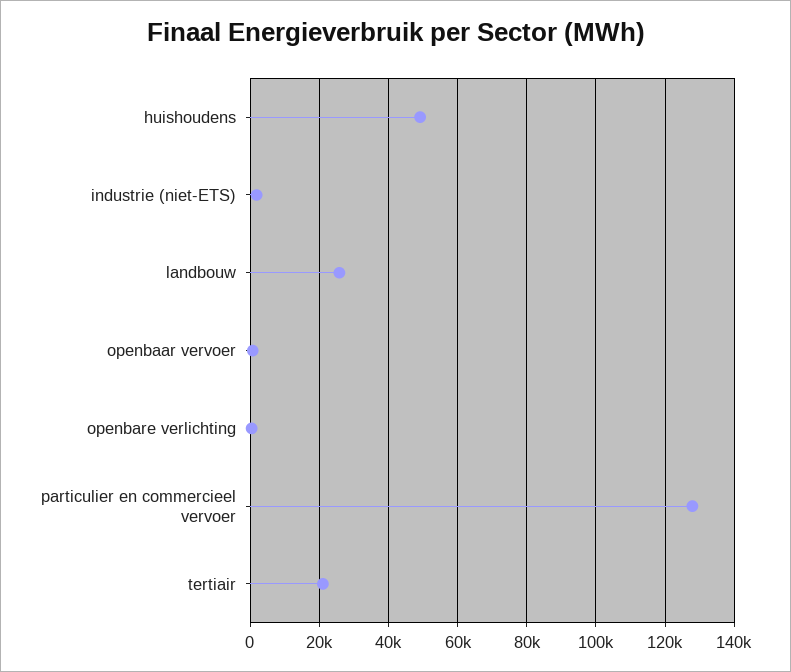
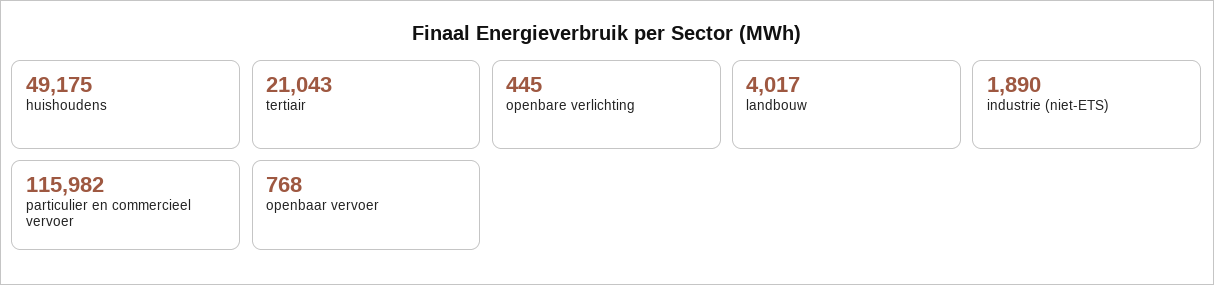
landbouw: 26000 -> 4017
particulier en commercieel vervoer: 128000 -> 115982

